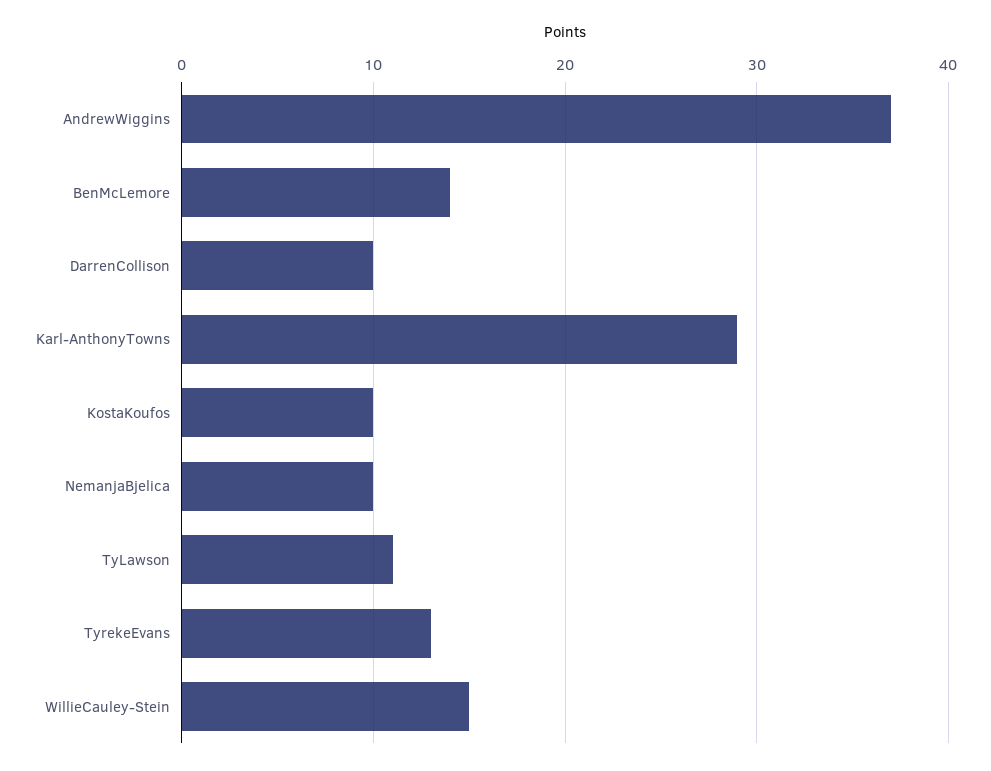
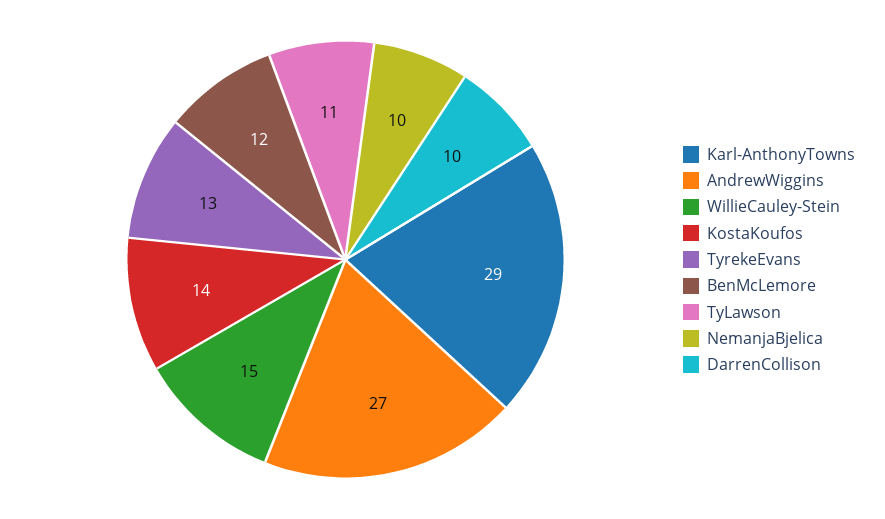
AndrewWiggins: 37 -> 27
BenMcLemore: 14 -> 12
KostaKoufos: 10 -> 14

